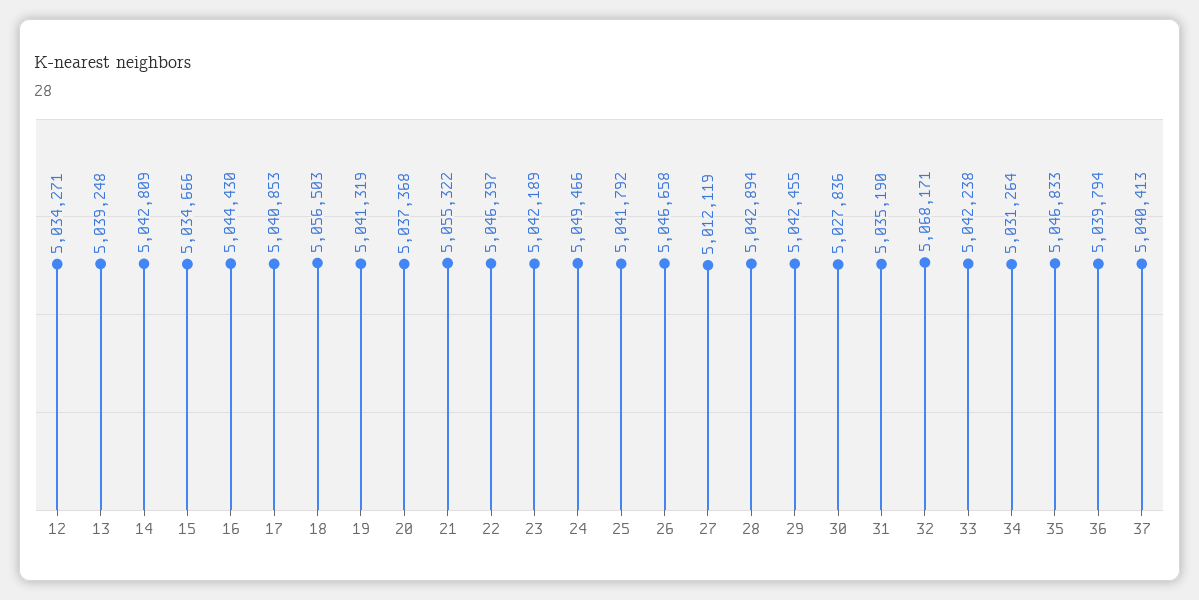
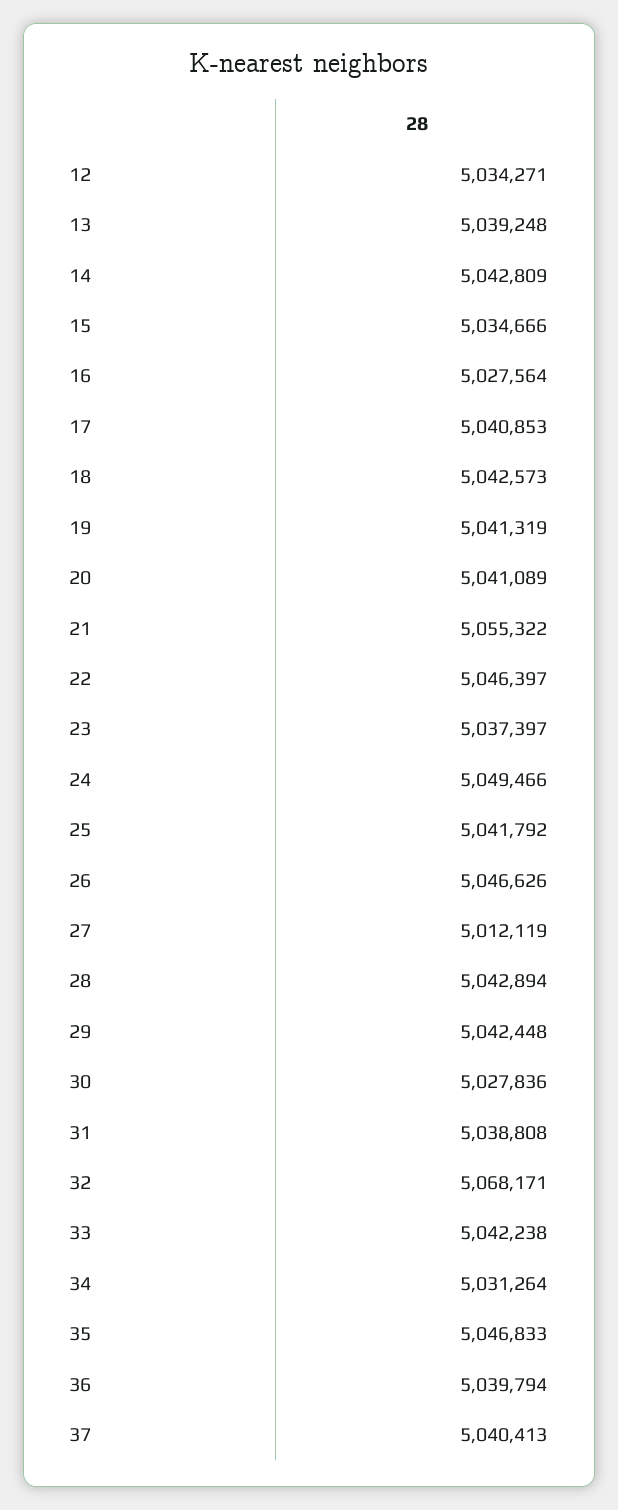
16: 5044430 -> 5027564
18: 5056503 -> 5042573
20: 5037368 -> 5041089
23: 5042189 -> 5037397
26: 5046658 -> 5046626
29: 5042455 -> 5042448
31: 5035190 -> 5038808

